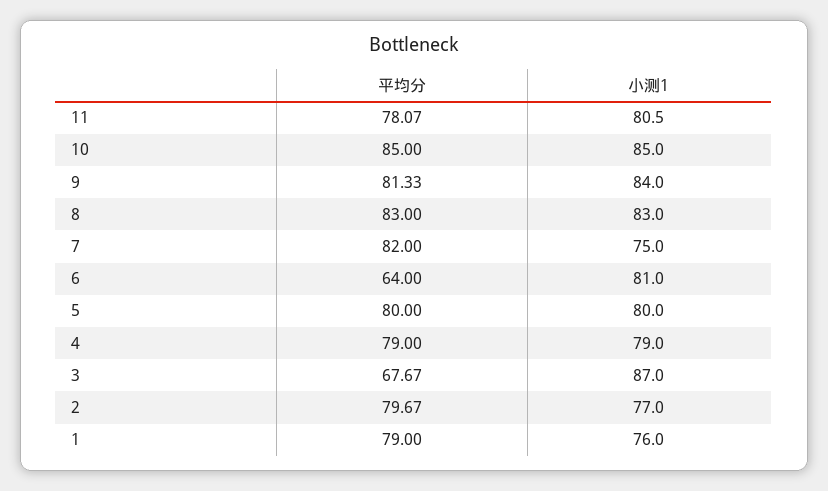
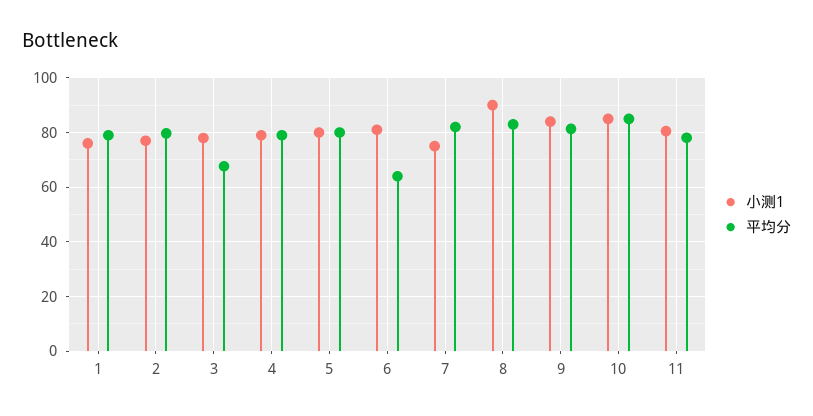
小测1, 8: 83 -> 90
小测1, 3: 87 -> 77.5

